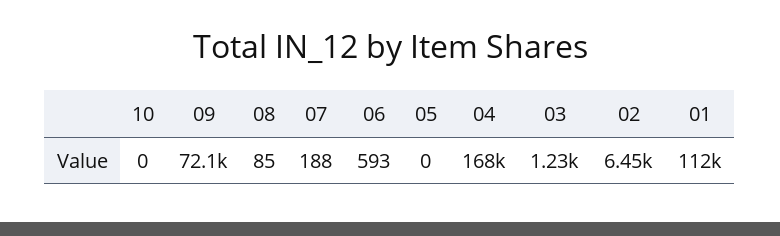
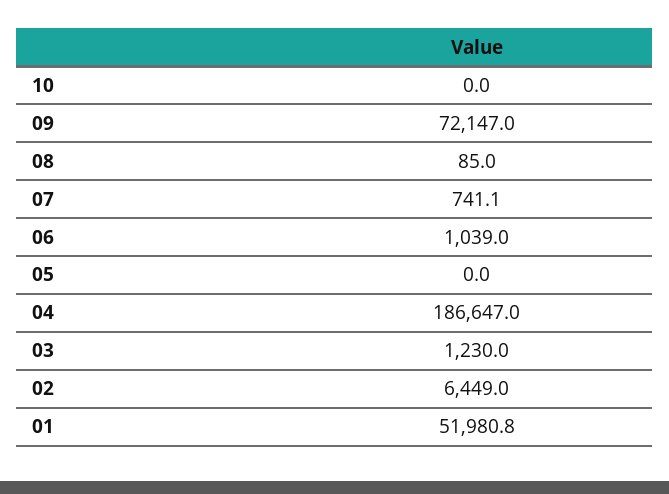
07: 188 -> 741.1
06: 593 -> 1039
04: 168000 -> 186647
01: 112000 -> 51980.8

